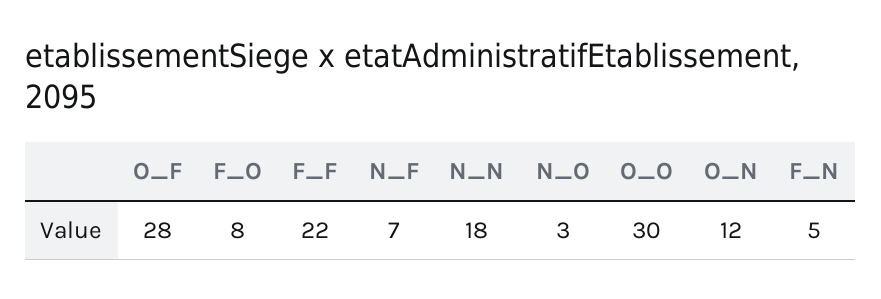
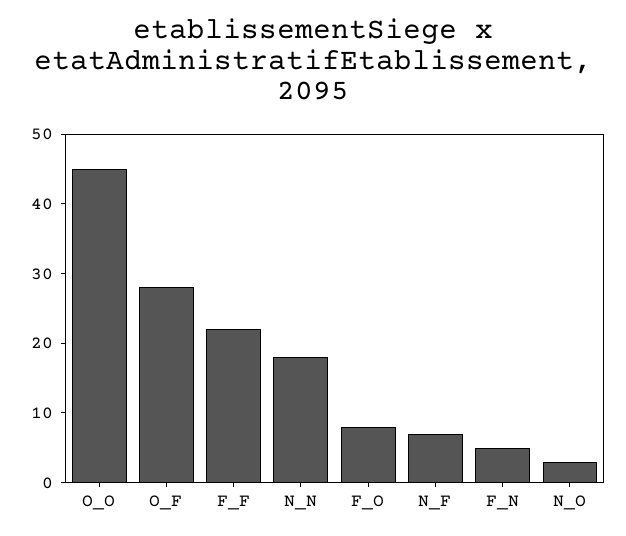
O_O: 30 -> 45
O_N: 12 -> none

